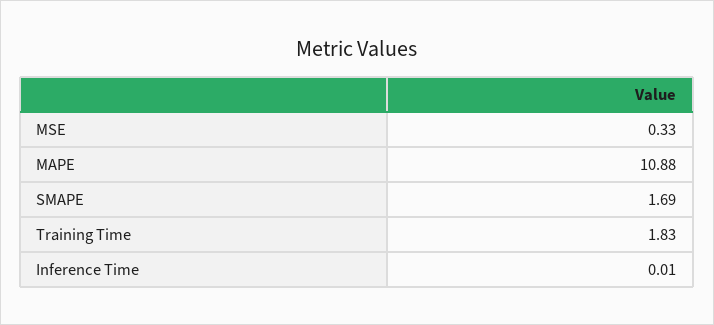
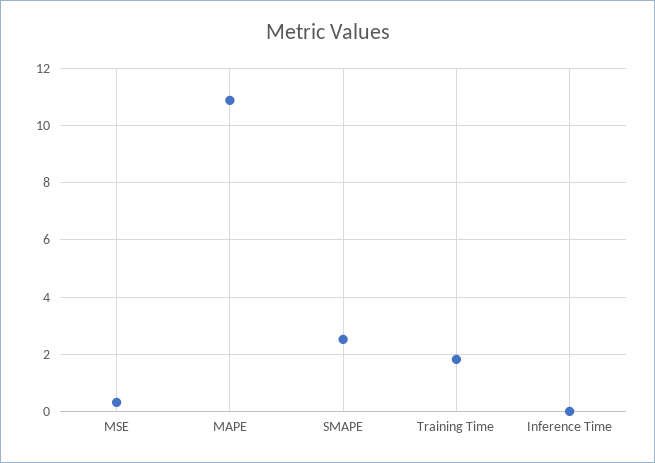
SMAPE: 1.69 -> 2.5

